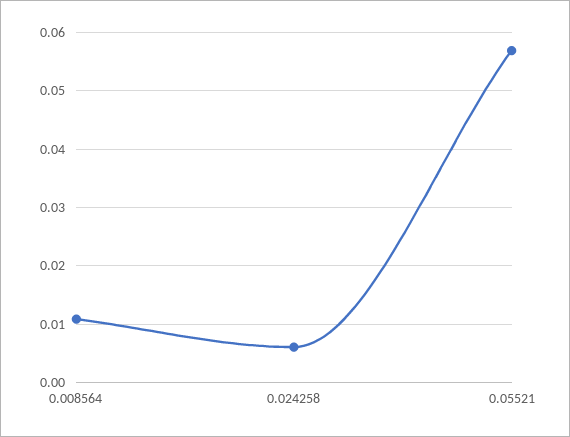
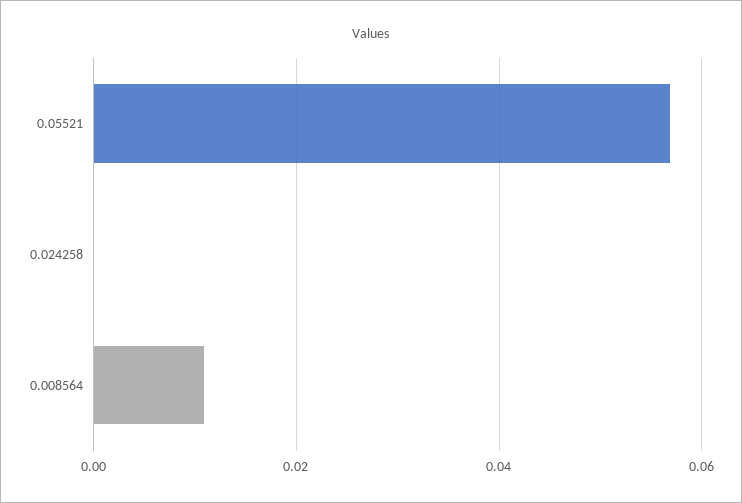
0.024258: 0.006 -> 0

